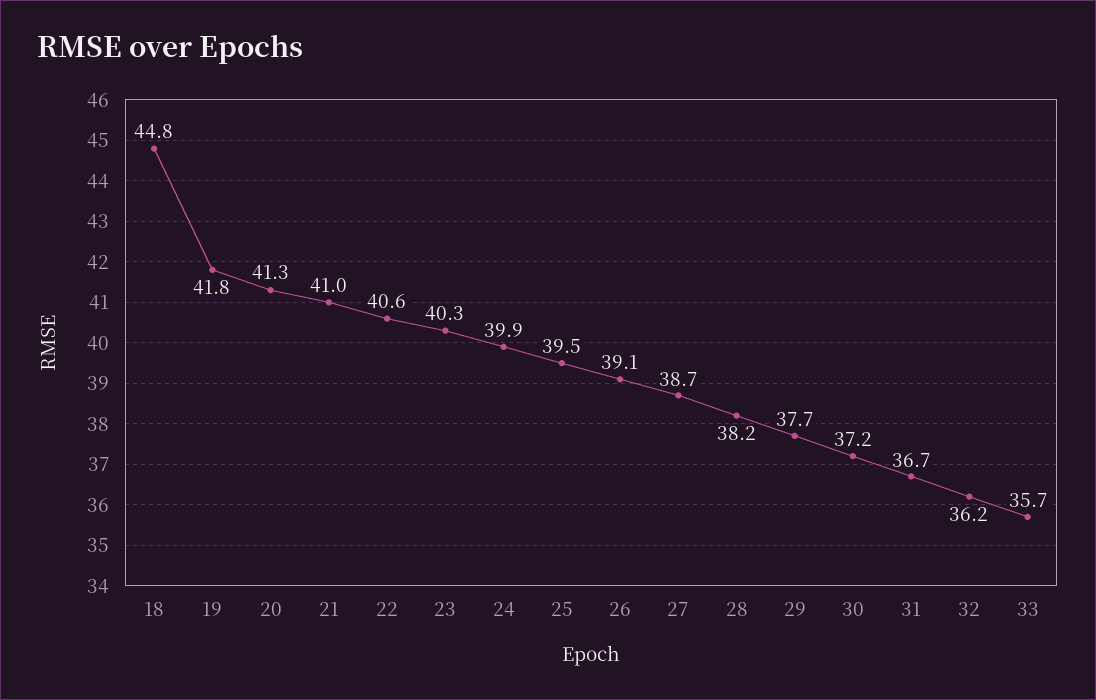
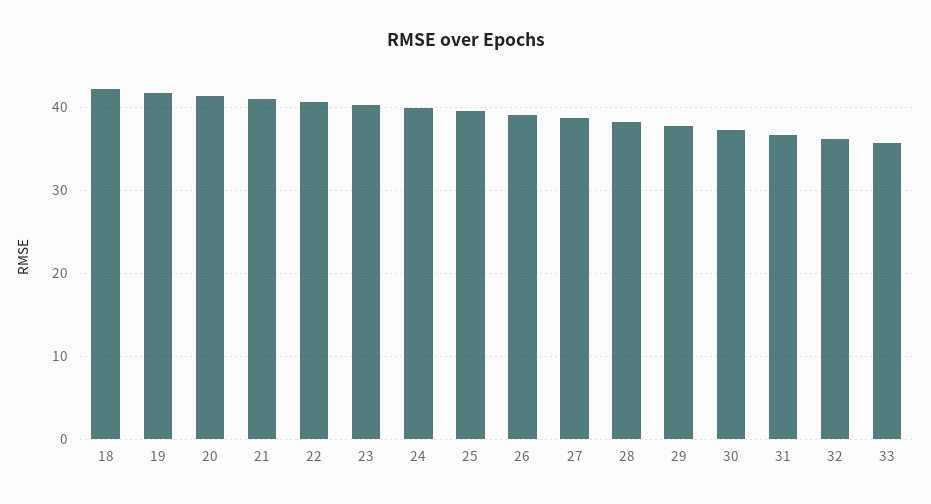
18: 44.8 -> 42

